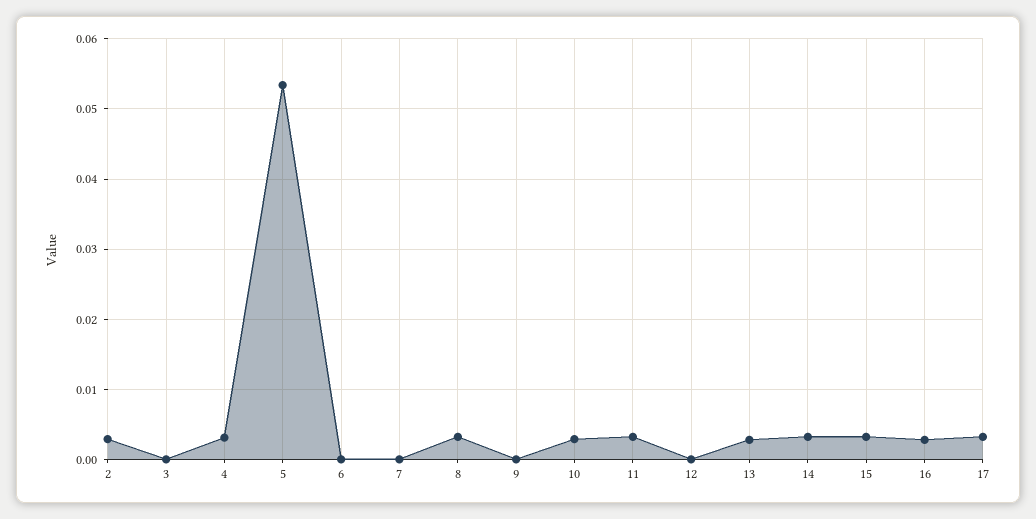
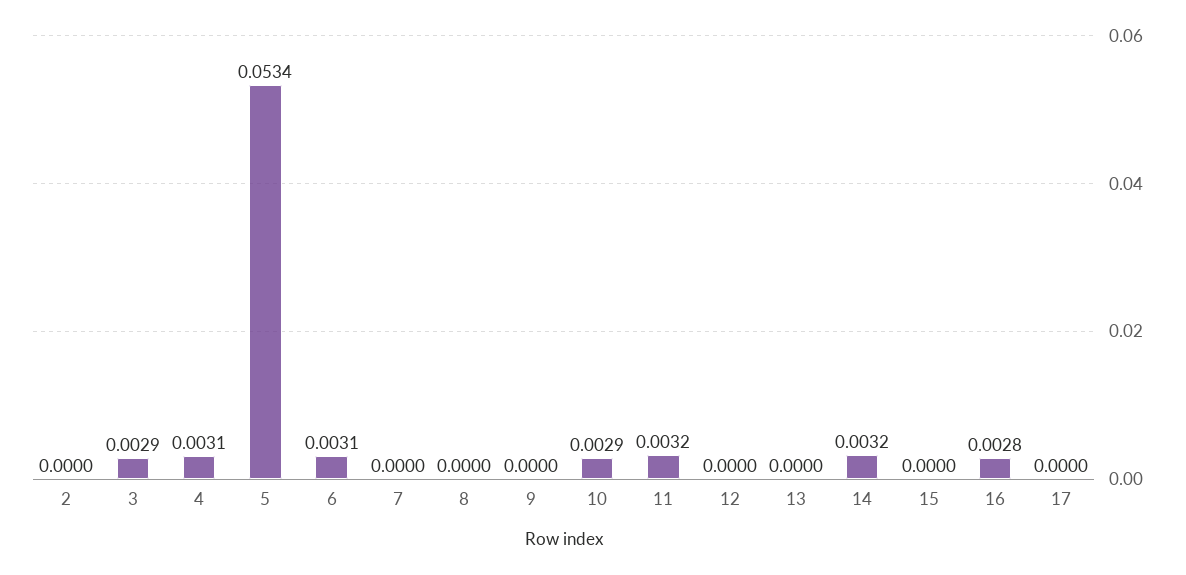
2: 0.003 -> 0
3: 0 -> 0.0029
6: 0 -> 0.0031
8: 0.003 -> 0
13: 0.003 -> 0
15: 0.003 -> 0
17: 0.003 -> 0

